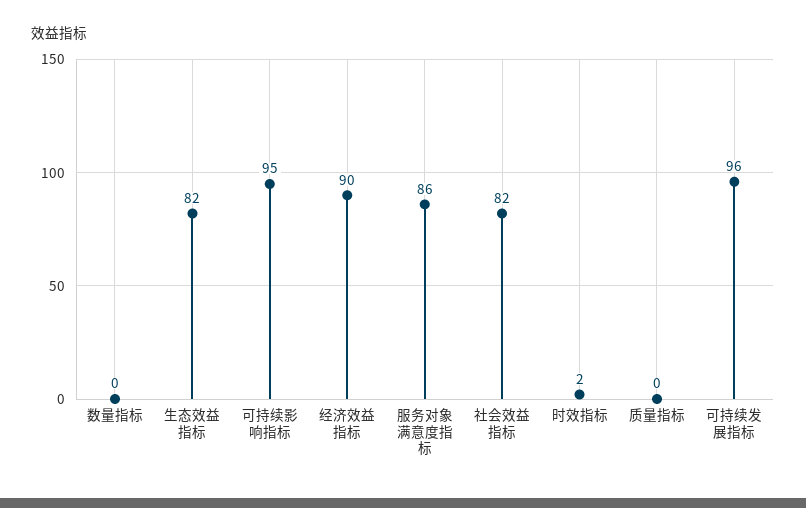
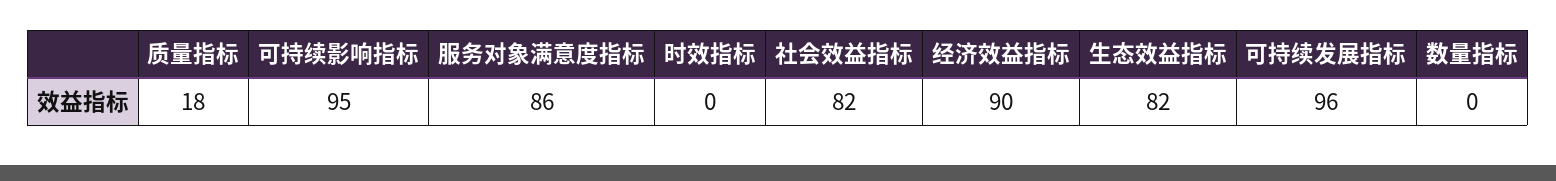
时效指标: 2 -> 0
质量指标: 0 -> 18

